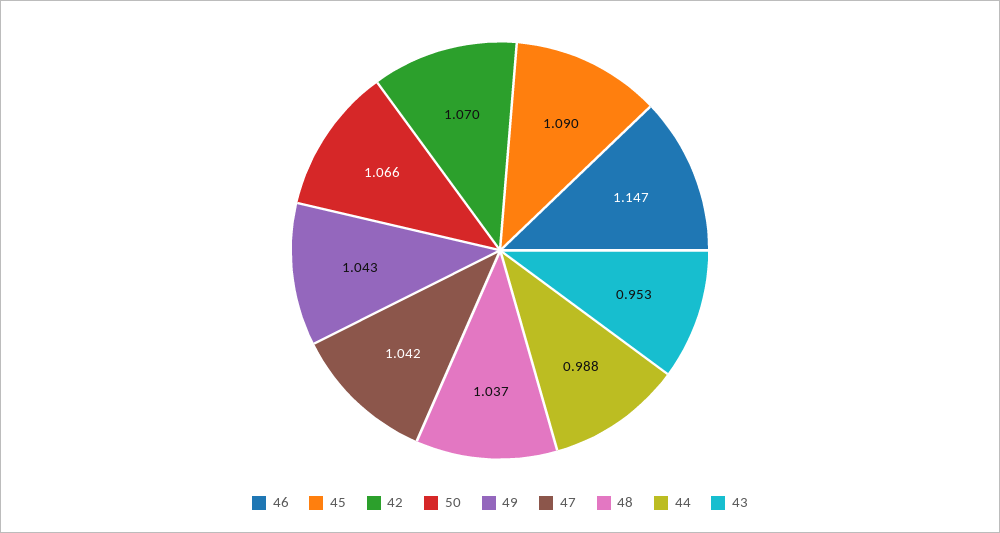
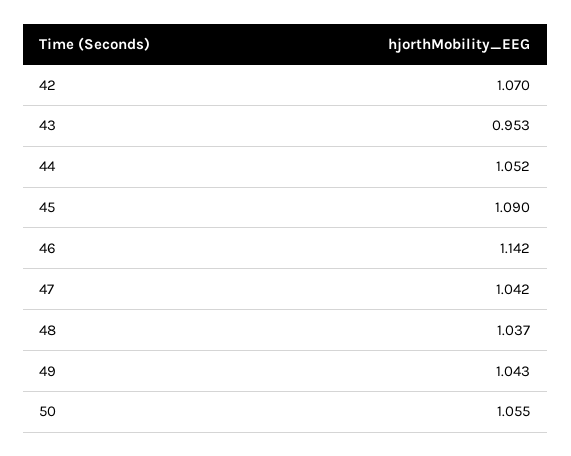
46: 1.147 -> 1.142
50: 1.066 -> 1.055
44: 0.988 -> 1.052

